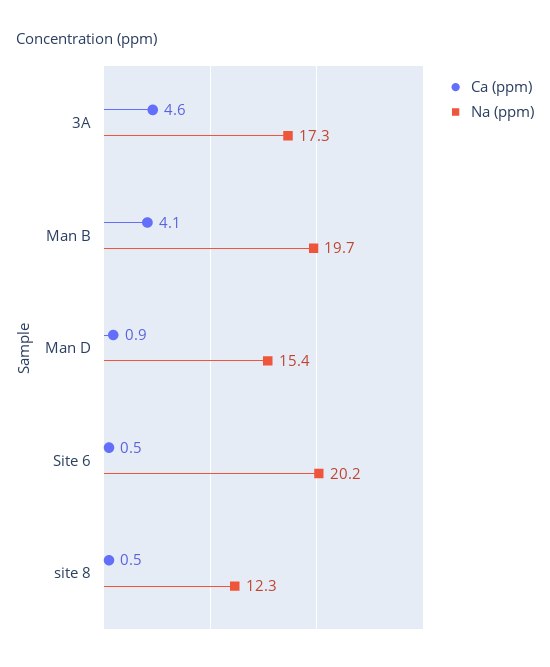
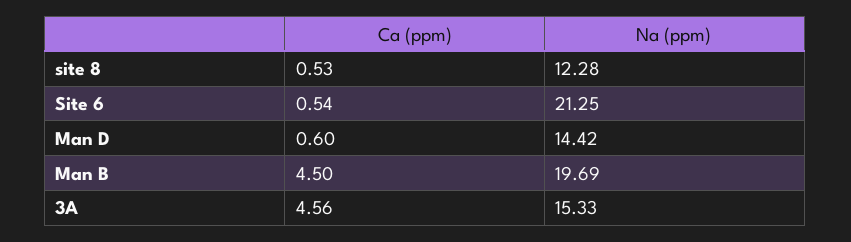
Na (ppm), 3A: 17.3 -> 15.33
Ca (ppm), Man B: 4.1 -> 4.5
Ca (ppm), Man D: 0.9 -> 0.6
Na (ppm), Man D: 15.4 -> 14.42
Na (ppm), Site 6: 20.2 -> 21.25

